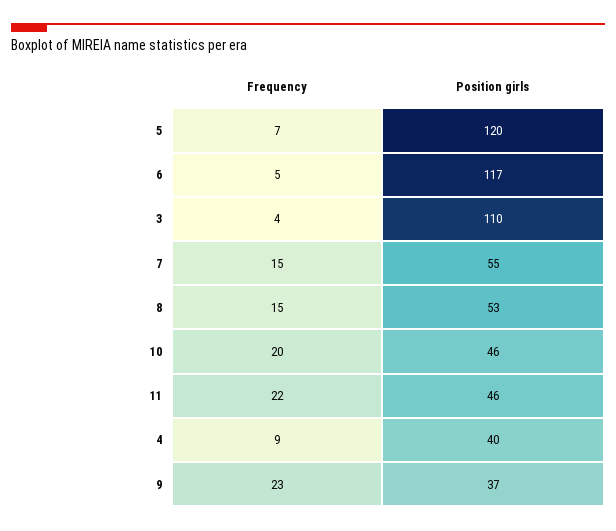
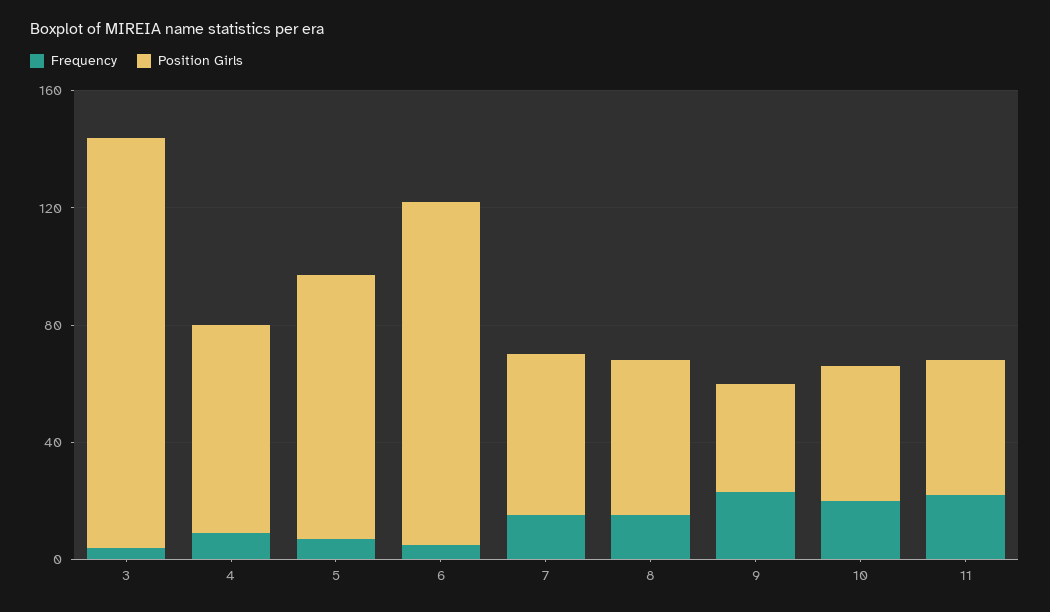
Position girls, 5: 120 -> 90
Position girls, 3: 110 -> 140
Position girls, 4: 40 -> 70

